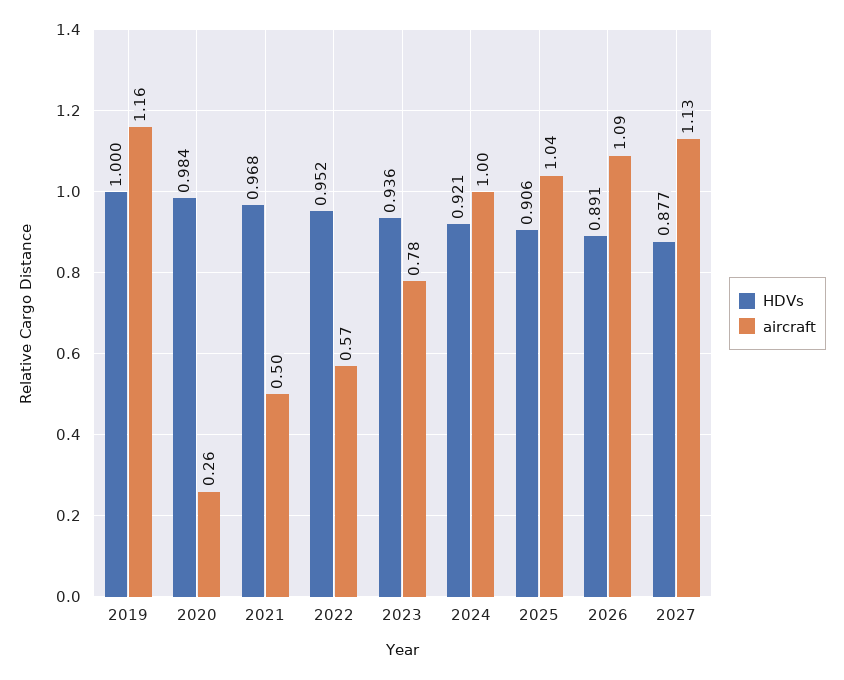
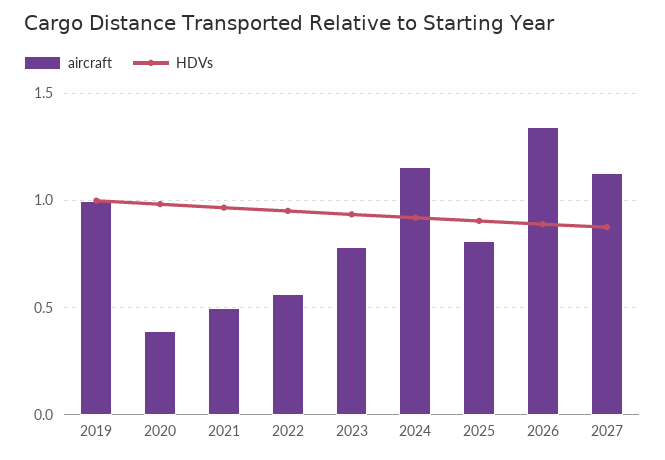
aircraft, 2019: 1.16 -> 1
aircraft, 2020: 0.26 -> 0.4
aircraft, 2024: 1 -> 1.15
aircraft, 2025: 1.04 -> 0.8
aircraft, 2026: 1.09 -> 1.35

